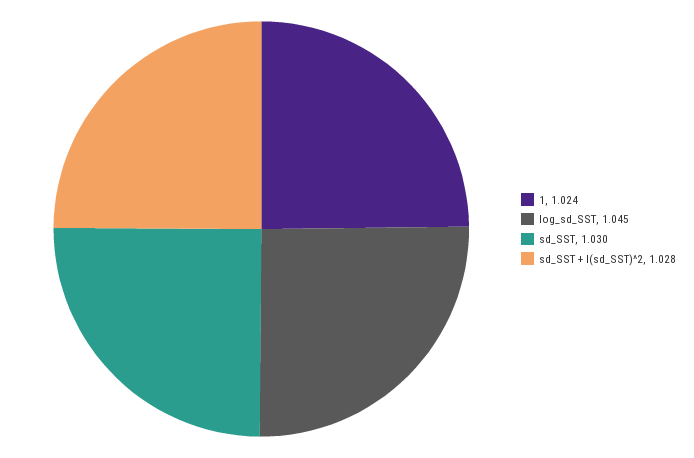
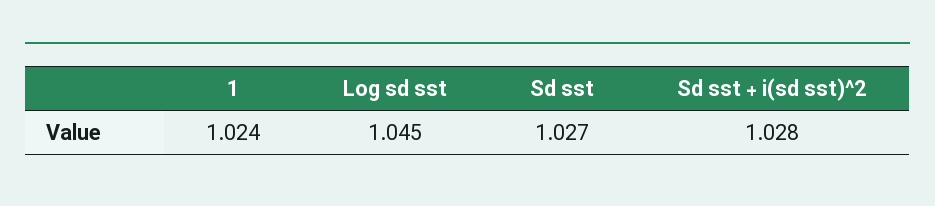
sd_SST: 1.03 -> 1.027

